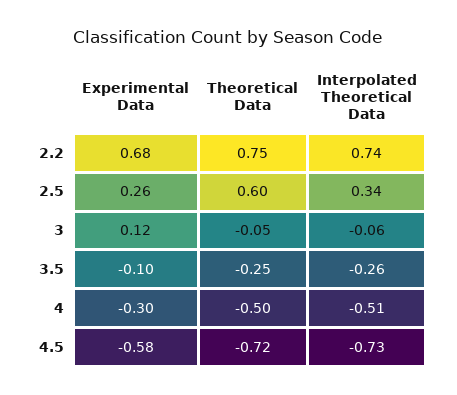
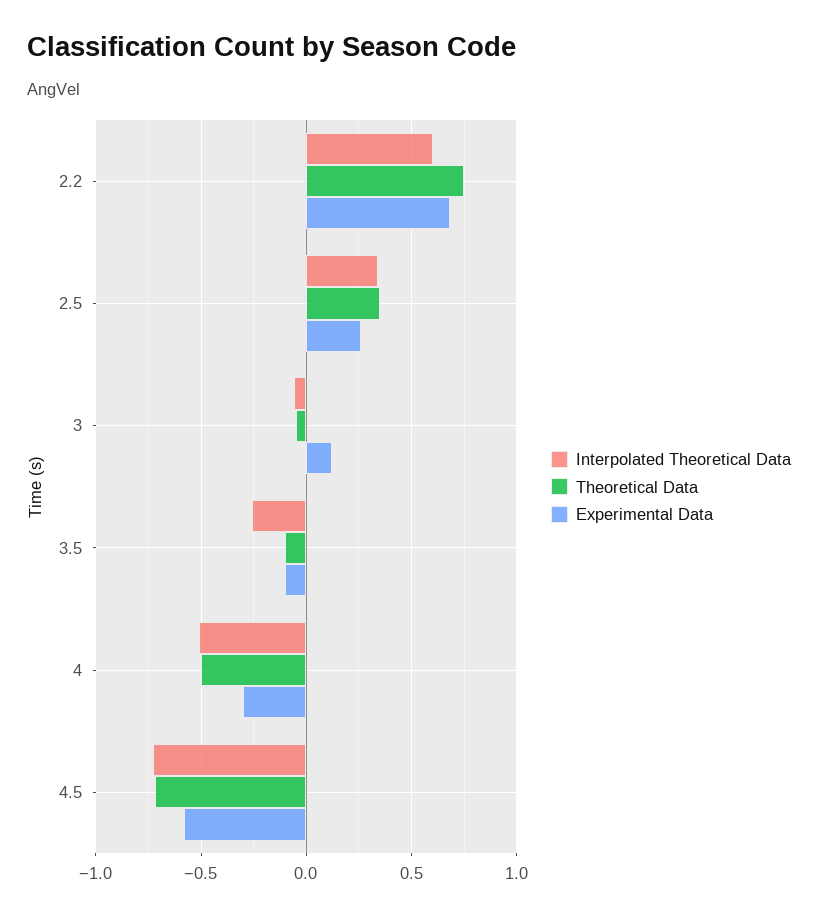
Interpolated Theoretical Data, 2.2: 0.74 -> 0.6
Theoretical Data, 2.5: 0.6 -> 0.35
Theoretical Data, 3.5: -0.25 -> -0.1

